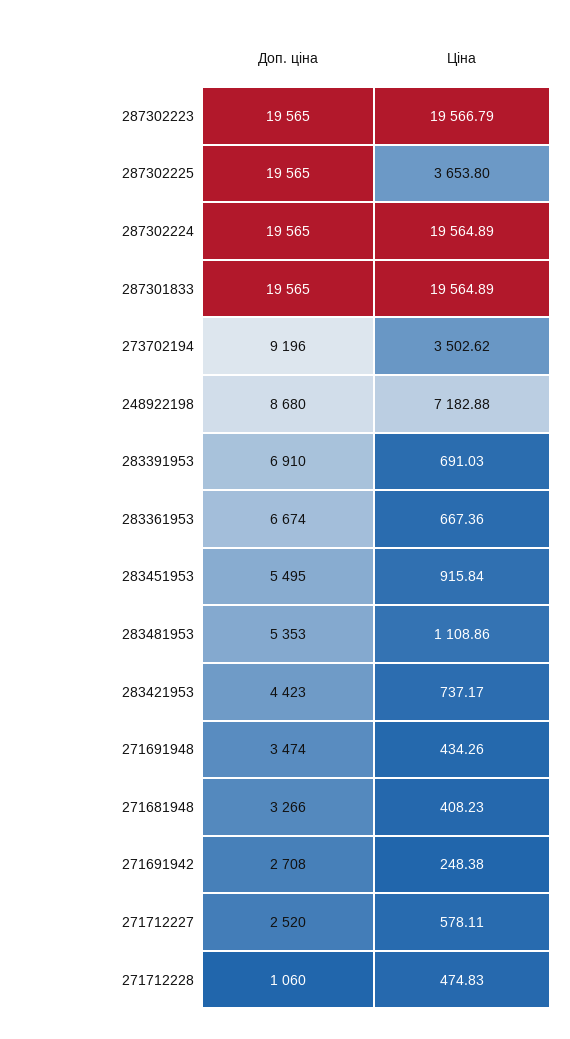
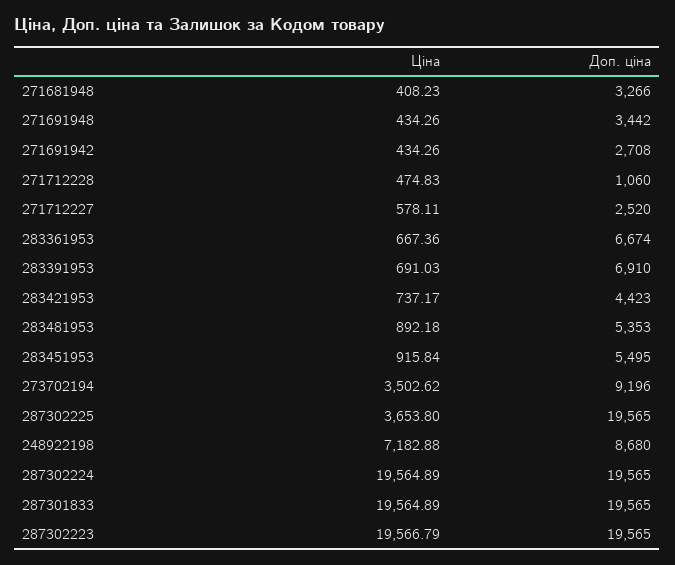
Ціна, 283481953: 1108.86 -> 892.18
Доп. ціна, 271691948: 3474 -> 3442
Ціна, 271691942: 248.38 -> 434.26

